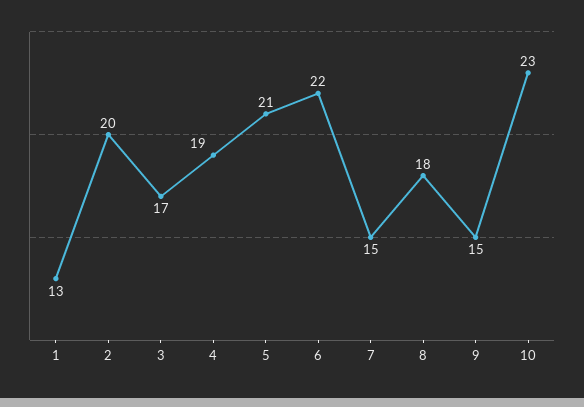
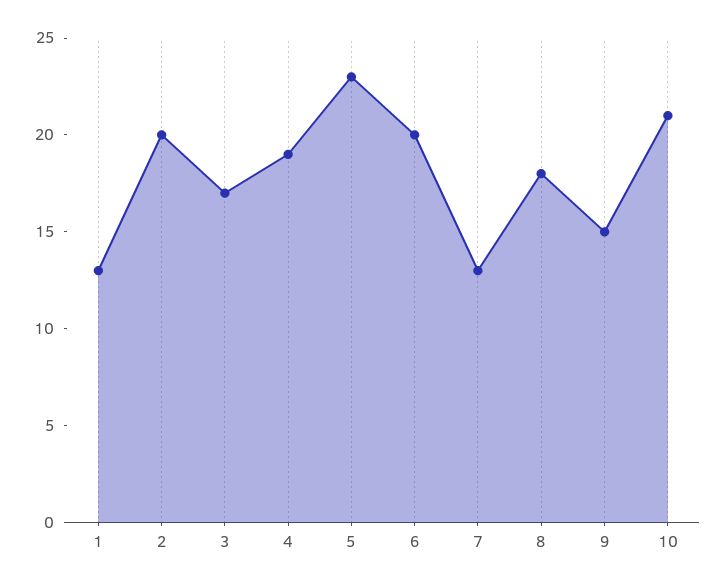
5: 21 -> 23
6: 22 -> 20
7: 15 -> 13
10: 23 -> 21

